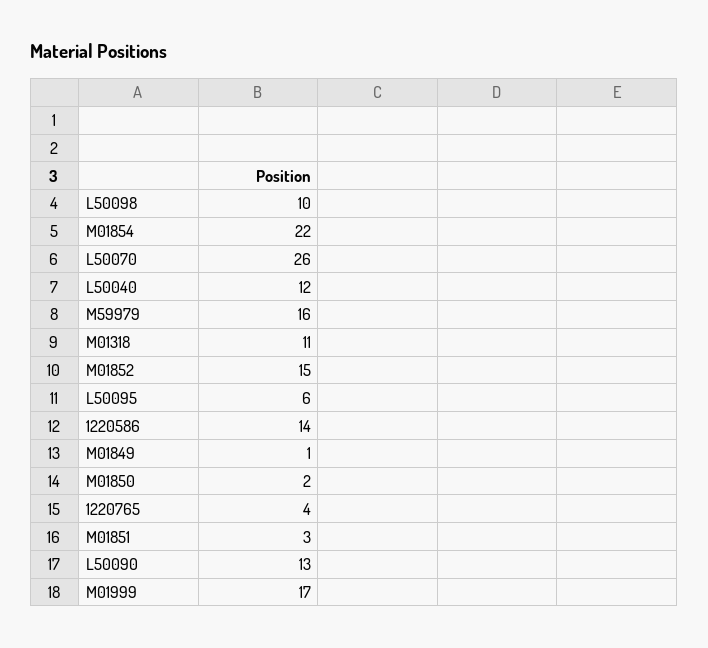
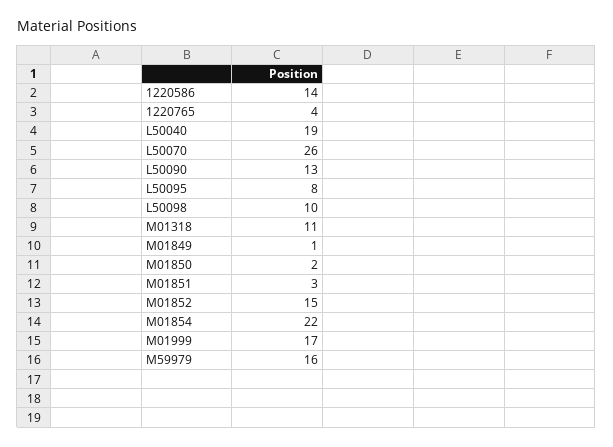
L50040: 12 -> 19
L50095: 6 -> 8

